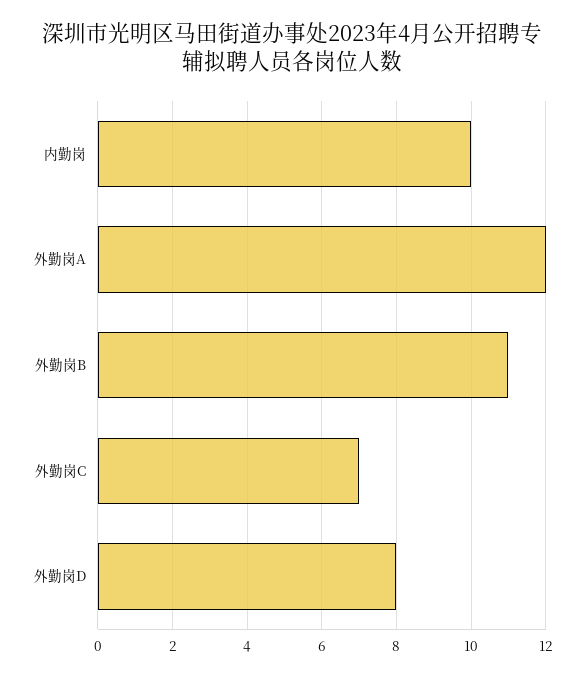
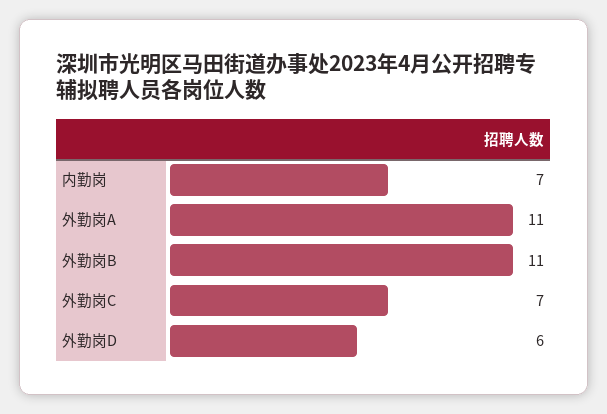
内勤岗: 10 -> 7
外勤岗A: 12 -> 11
外勤岗D: 8 -> 6

